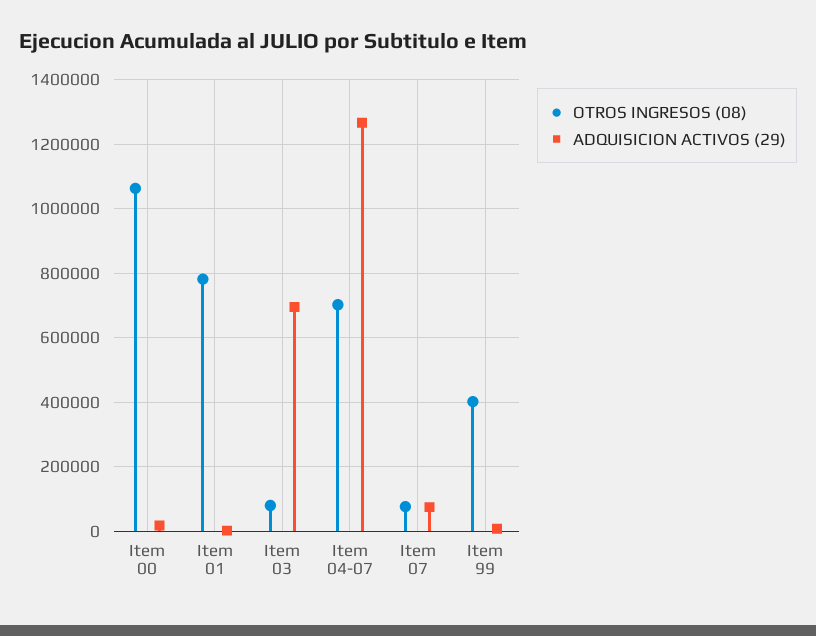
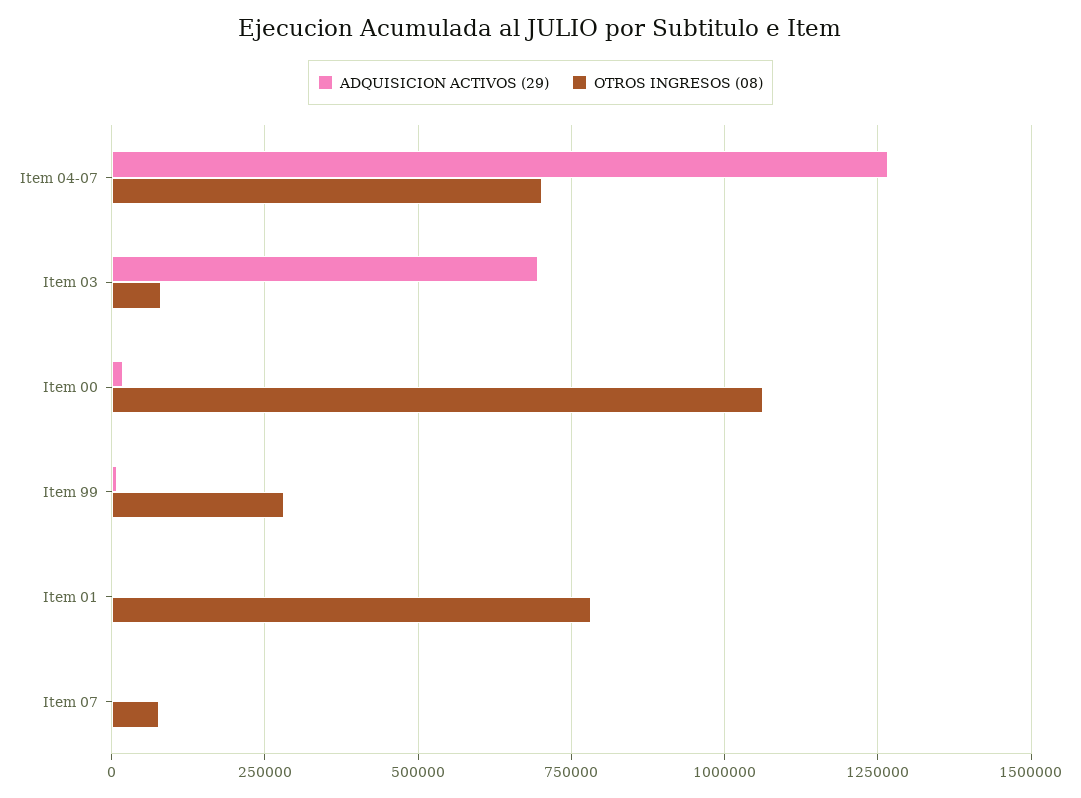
ADQUISICION ACTIVOS (29), Item 07: 80000 -> 0
OTROS INGRESOS (08), Item 99: 400000 -> 275000

